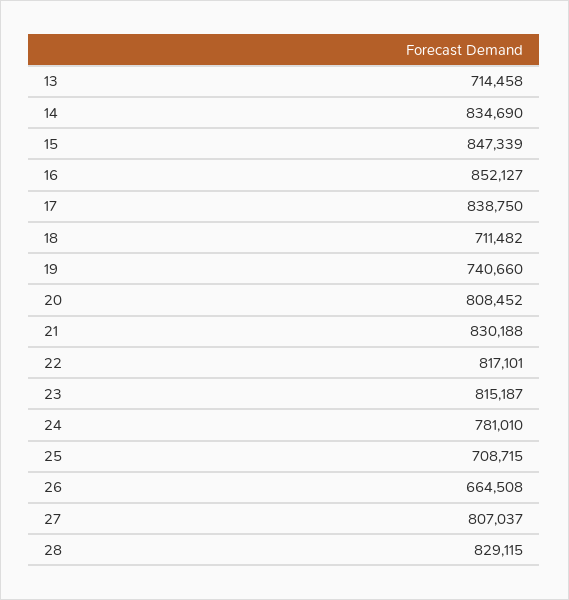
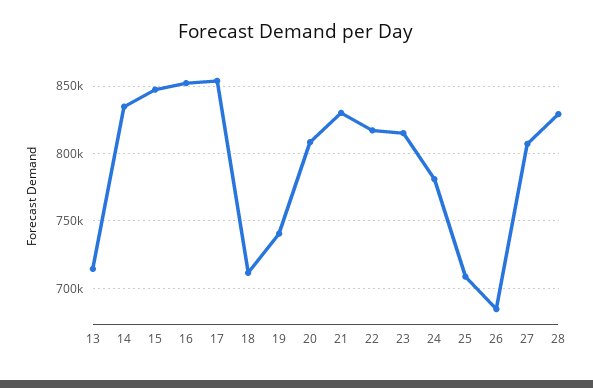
17: 838750 -> 855000
26: 664508 -> 685000

